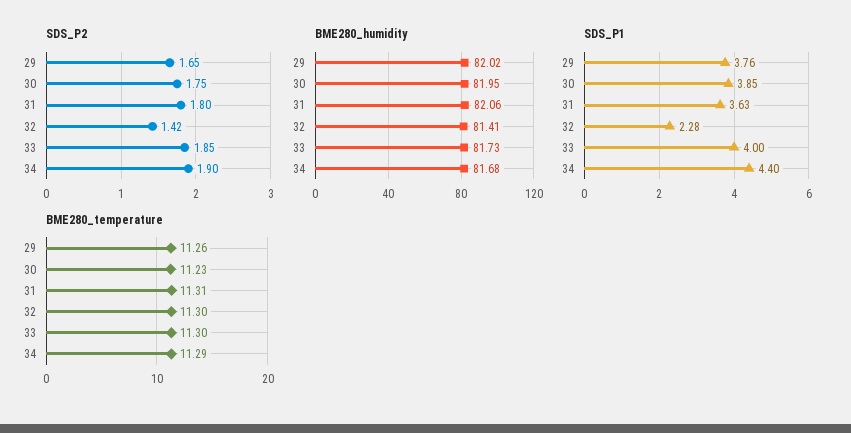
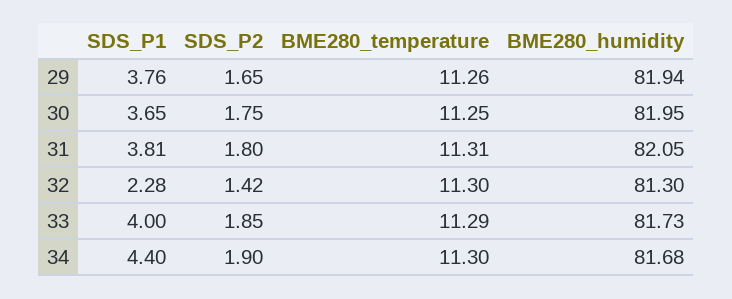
BME280_humidity, 29: 82.02 -> 81.94
BME280_humidity, 31: 82.06 -> 82.05
BME280_humidity, 32: 81.41 -> 81.3
SDS_P1, 30: 3.85 -> 3.65
SDS_P1, 31: 3.63 -> 3.81
BME280_temperature, 30: 11.23 -> 11.25
BME280_temperature, 33: 11.3 -> 11.29
BME280_temperature, 34: 11.29 -> 11.3

